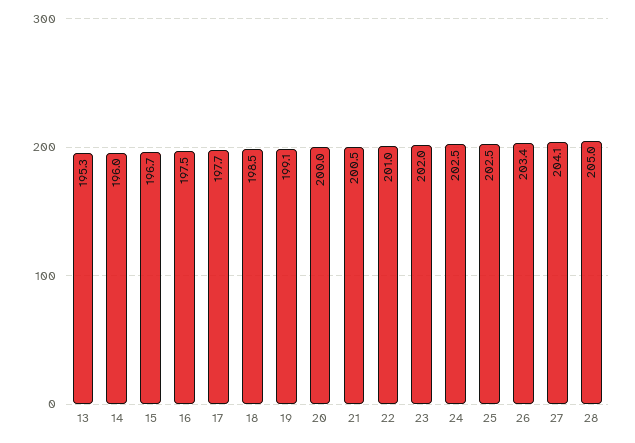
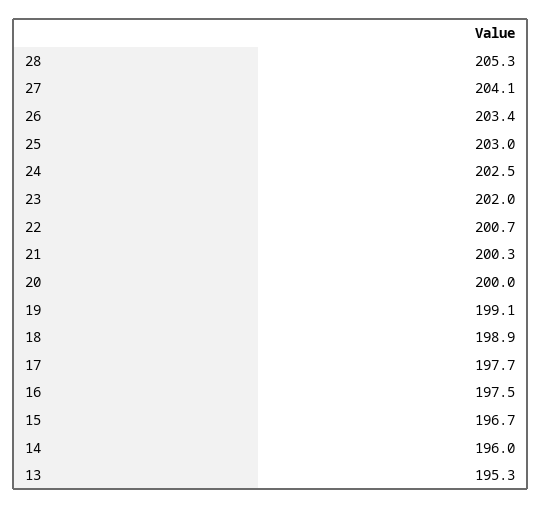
18: 198.5 -> 198.9
21: 200.5 -> 200.3
22: 201 -> 200.7
25: 202.5 -> 203
28: 205 -> 205.3

